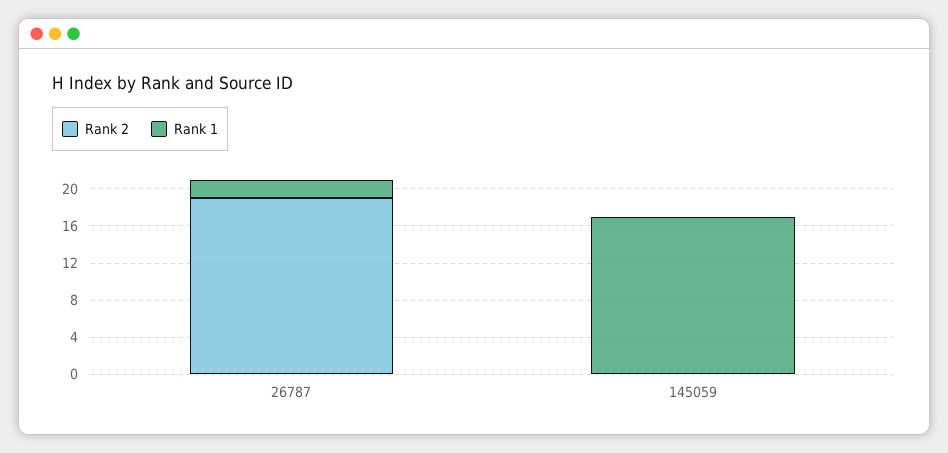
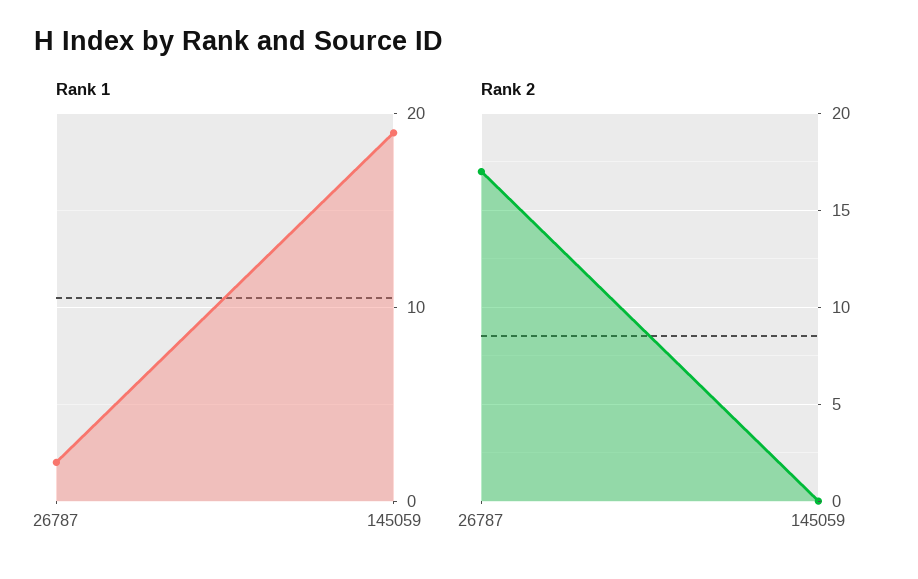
Rank 2, 26787: 19 -> 17
Rank 1, 145059: 17 -> 19

